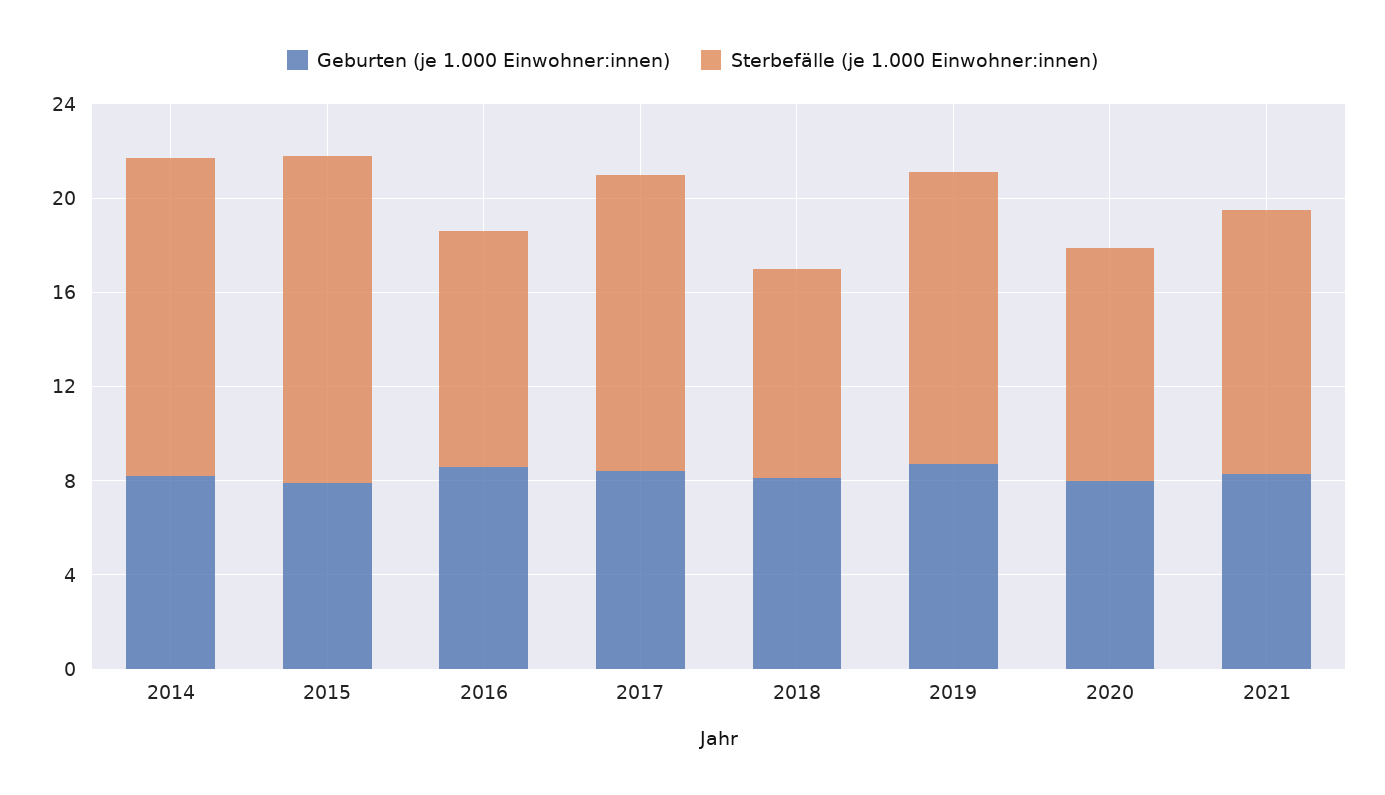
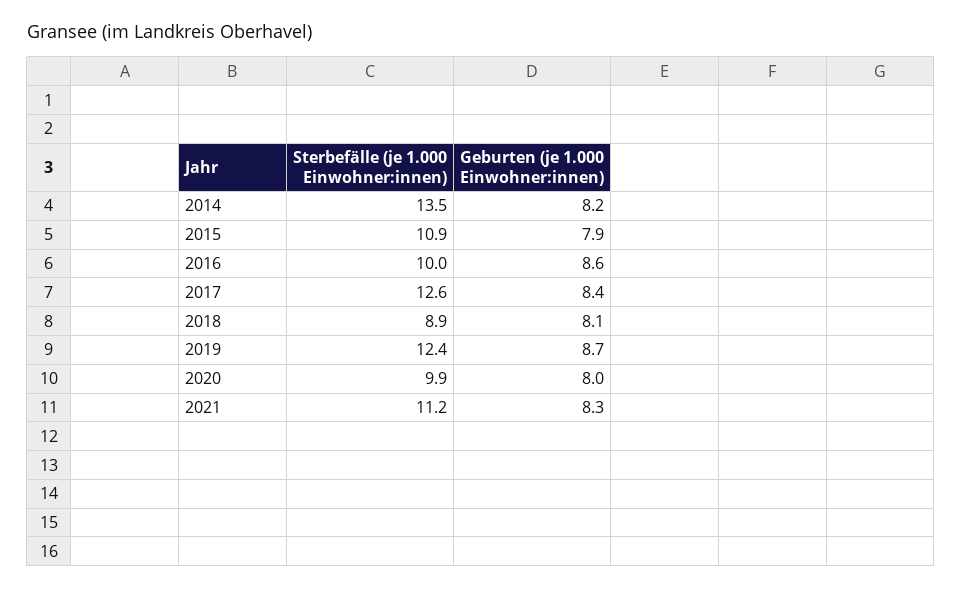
Sterbefälle (je 1.000 Einwohner:innen), 2015: 14 -> 10.9

